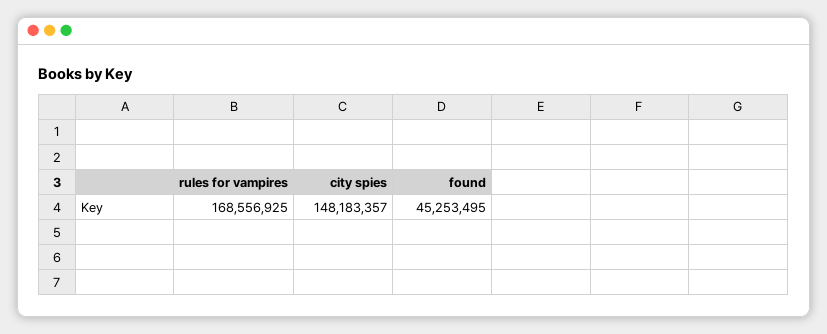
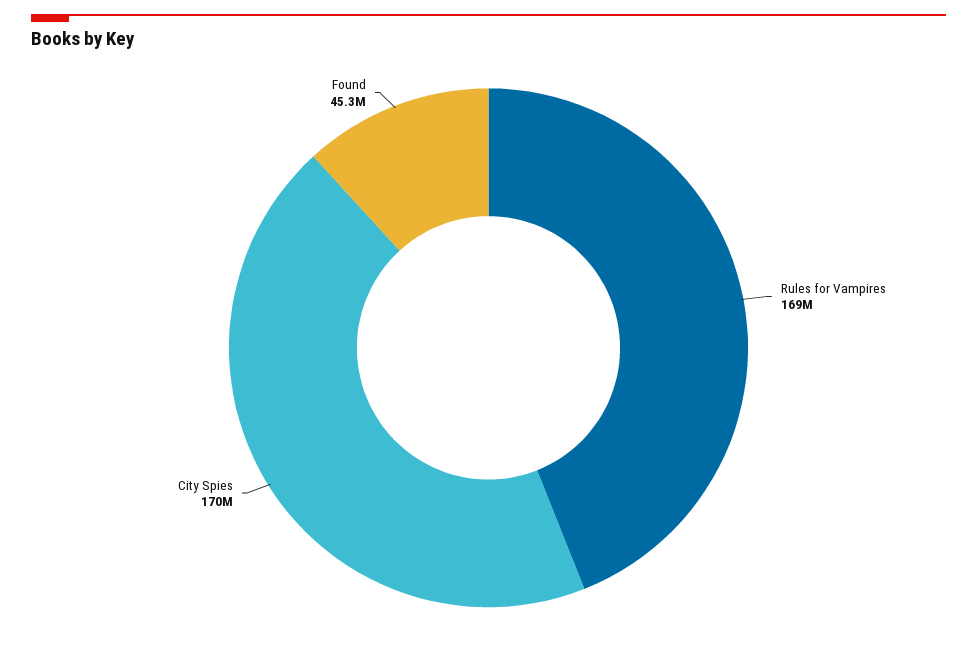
city spies: 148183357 -> 170000000

